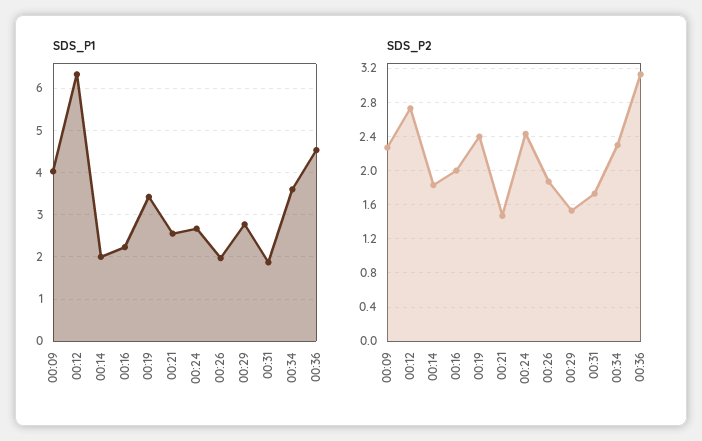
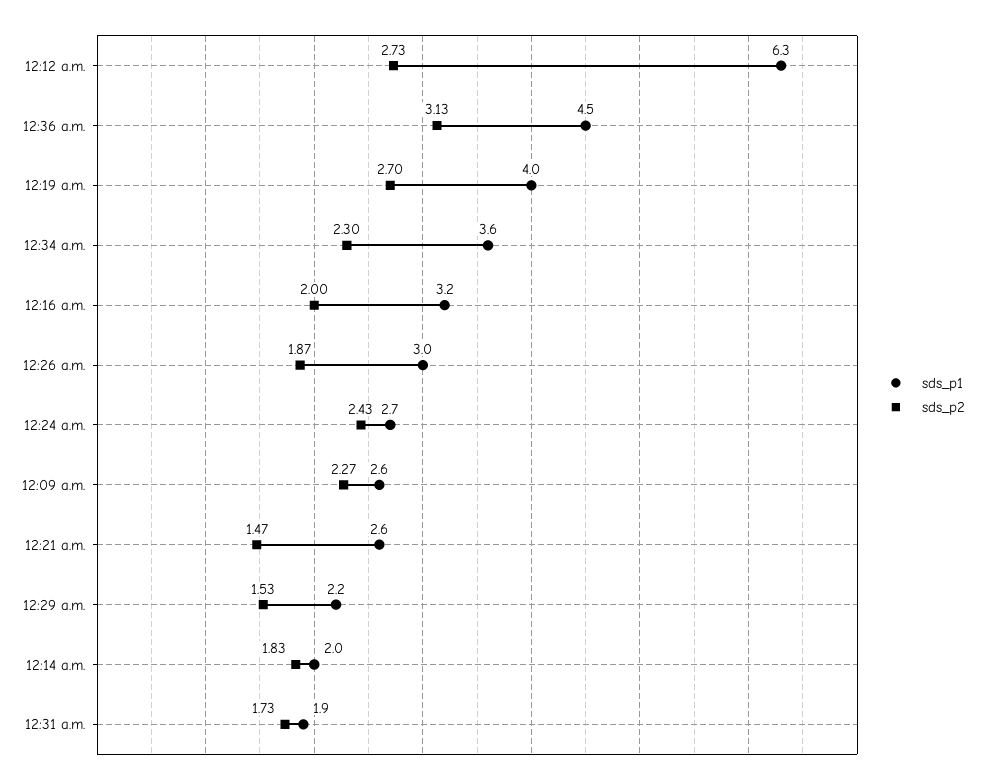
SDS_P1, 00:09: 4 -> 2.6
SDS_P1, 00:16: 2.2 -> 3.2
SDS_P1, 00:19: 3.4 -> 4
SDS_P1, 00:26: 2 -> 3
SDS_P1, 00:29: 2.8 -> 2.2
SDS_P2, 00:19: 2.4 -> 2.7

